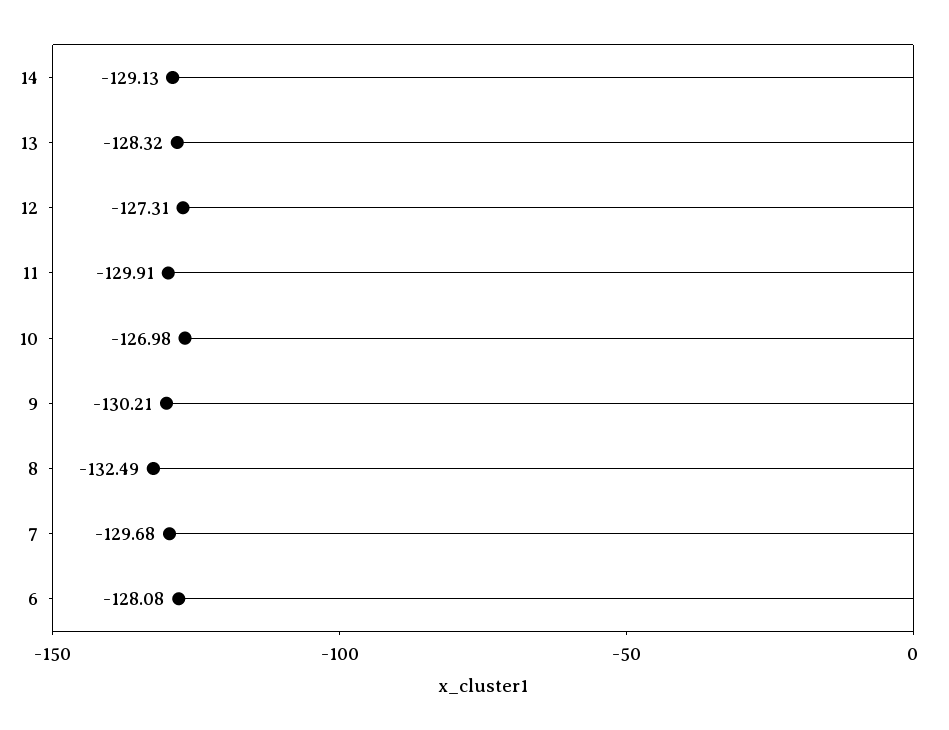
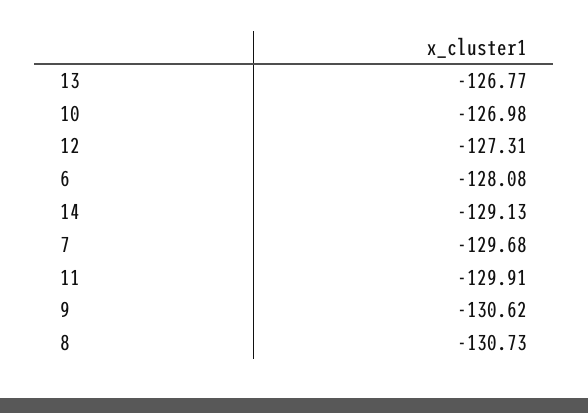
13: -128.32 -> -126.77
9: -130.21 -> -130.62
8: -132.49 -> -130.73

